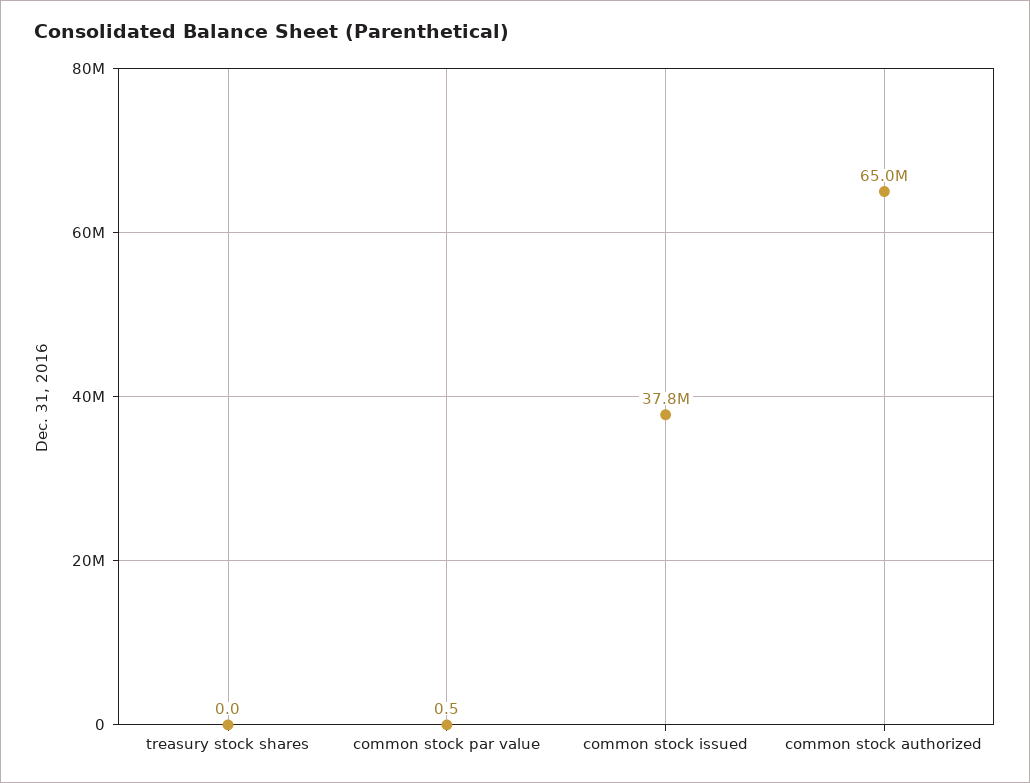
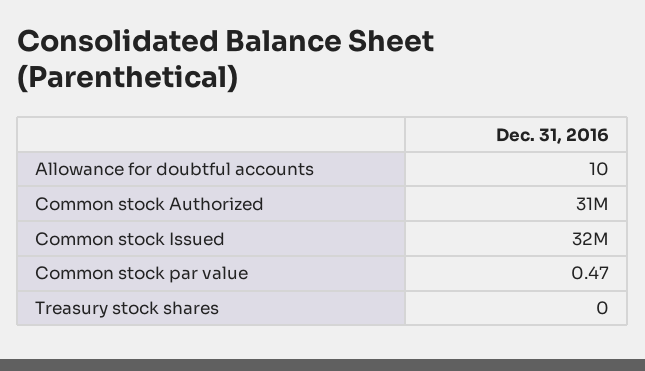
common stock issued: 37800000 -> 32000000
common stock authorized: 65000000 -> 31000000
Allowance for doubtful accounts: none -> 10

